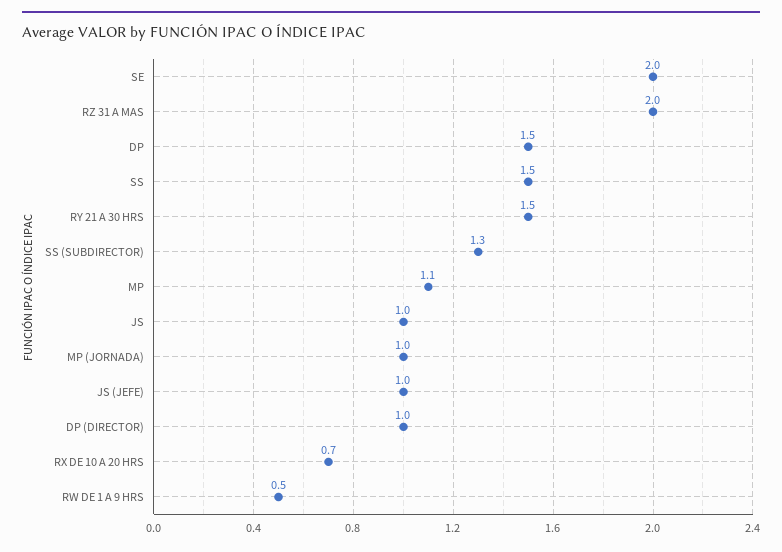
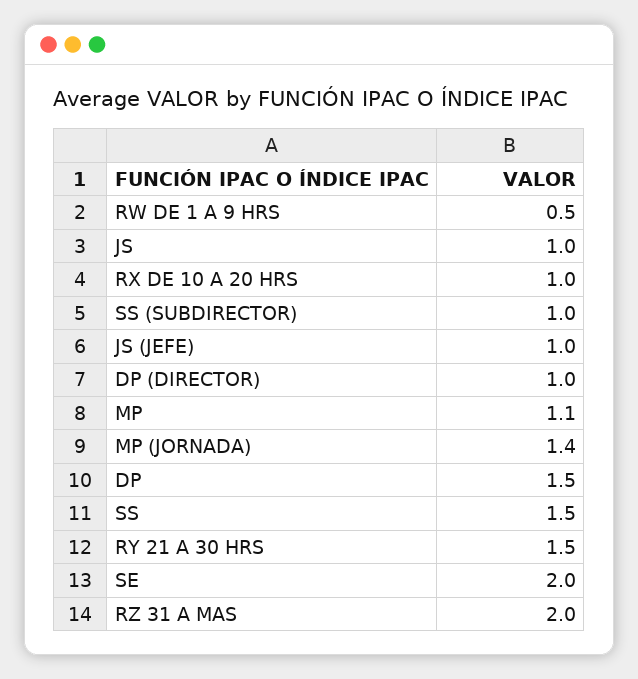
SS (SUBDIRECTOR): 1.3 -> 1
MP (JORNADA): 1 -> 1.4
RX DE 10 A 20 HRS: 0.7 -> 1

